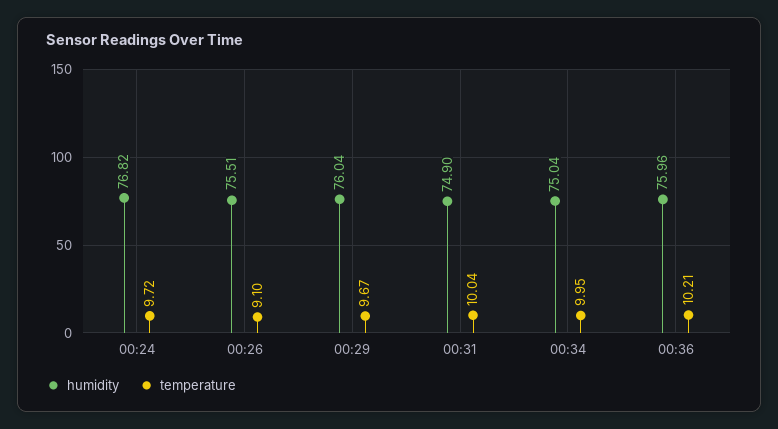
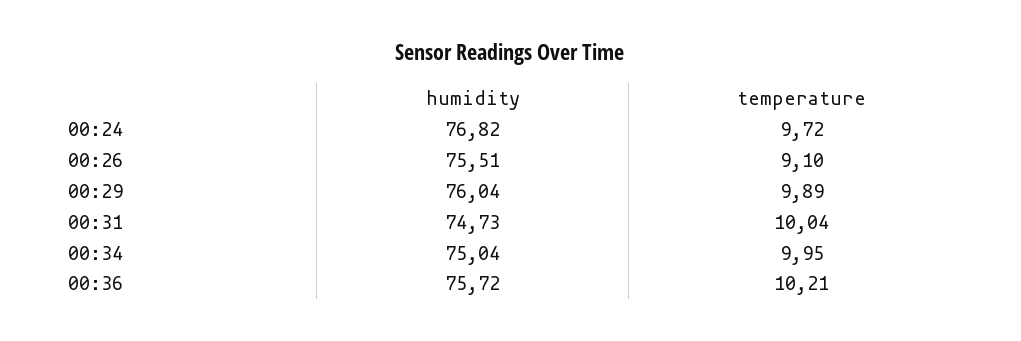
temperature, 00:29: 9.67 -> 9.89
humidity, 00:31: 74.9 -> 74.73
humidity, 00:36: 75.96 -> 75.72

